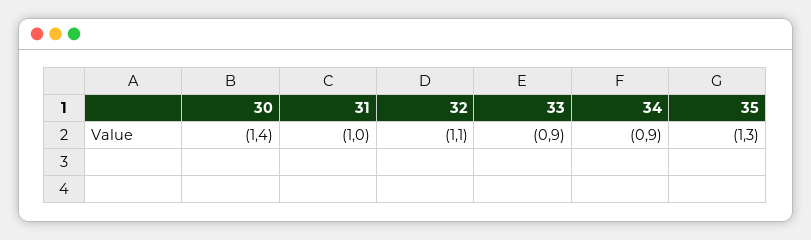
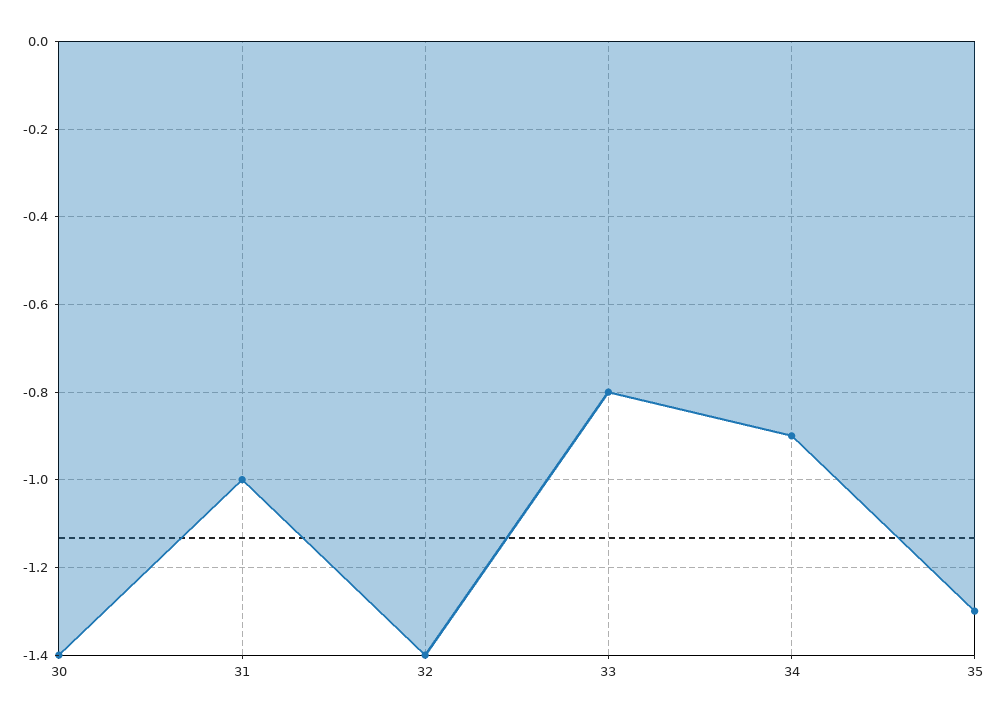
32: -1.1 -> -1.4
33: -0.9 -> -0.8

